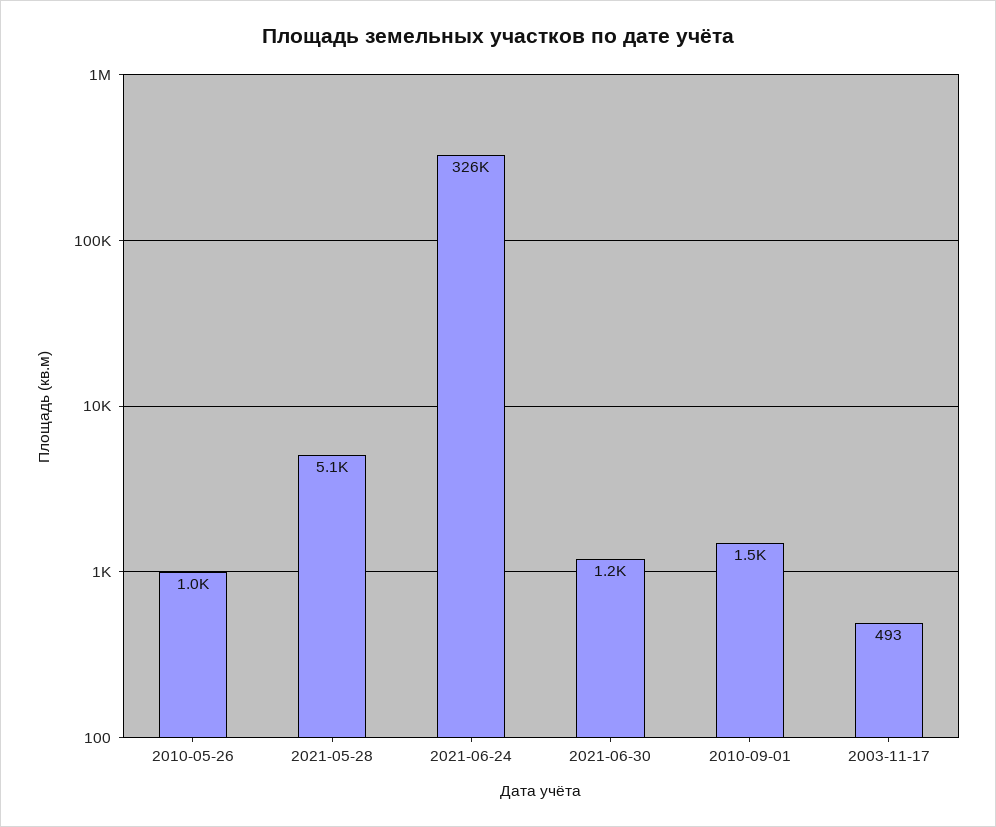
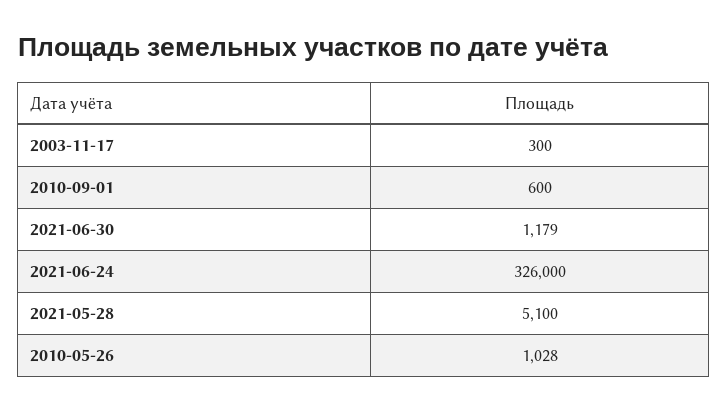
2010-09-01: 1500 -> 600
2003-11-17: 493 -> 300

